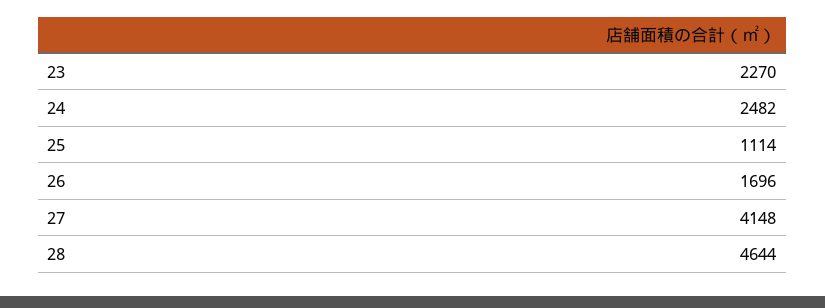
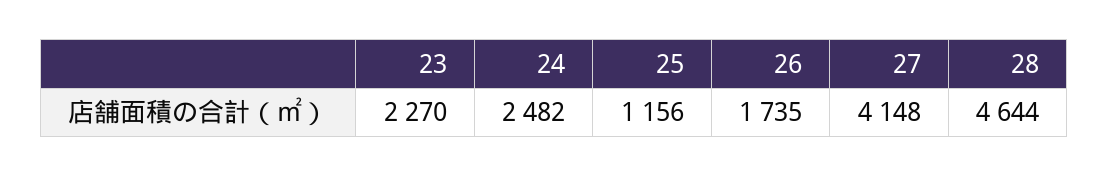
25: 1114 -> 1156
26: 1696 -> 1735

